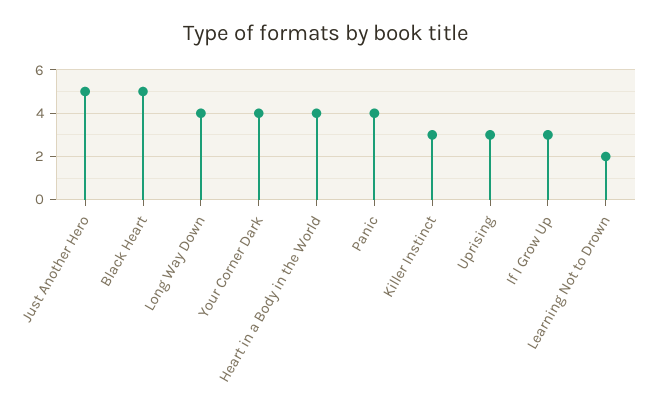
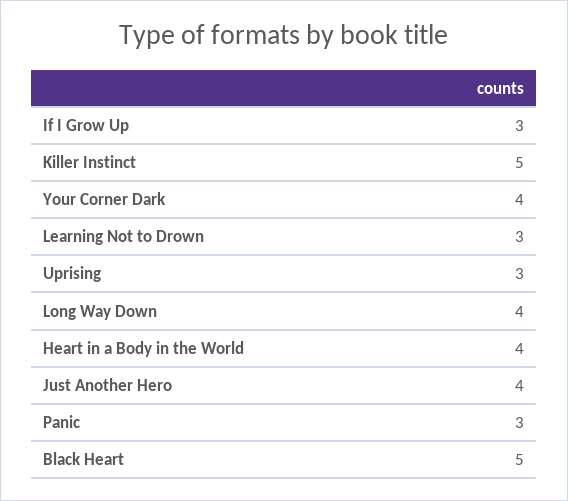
Just Another Hero: 5 -> 4
Panic: 4 -> 3
Killer Instinct: 3 -> 5
Learning Not to Drown: 2 -> 3

